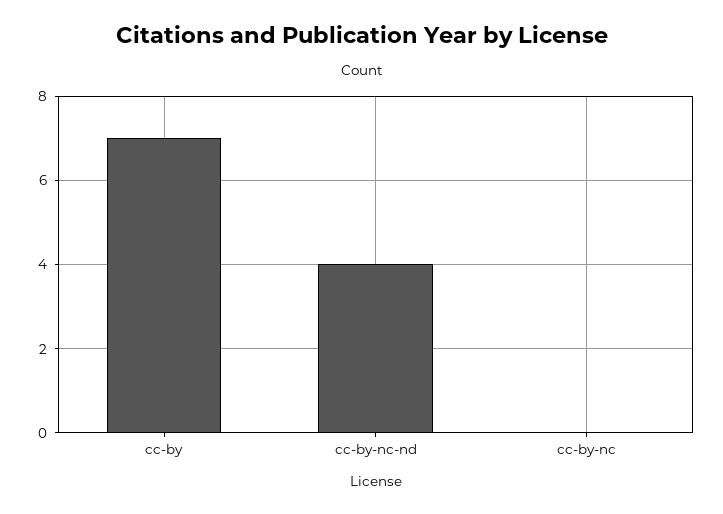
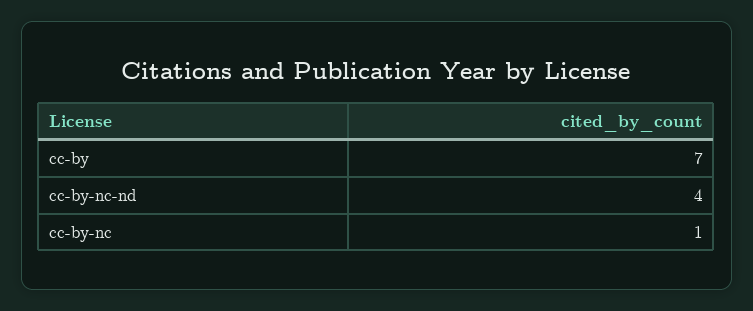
cc-by-nc: 0 -> 1

